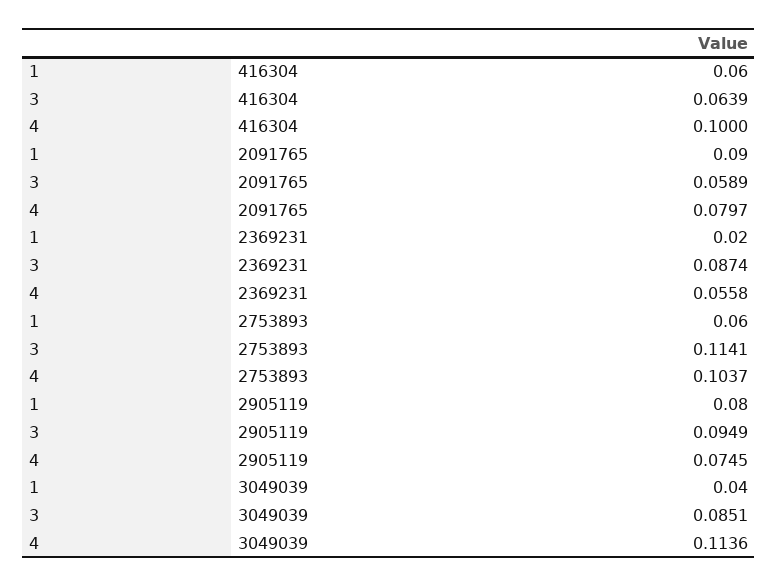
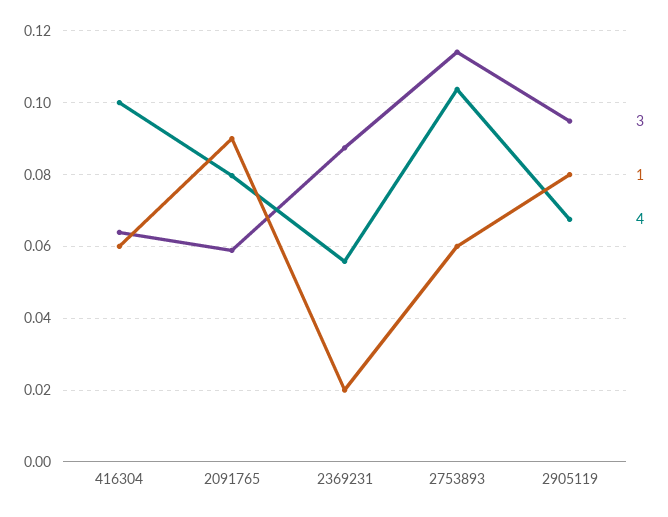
4, 2905119: 0.0745 -> 0.068
1, 3049039: 0.04 -> none
3, 3049039: 0.0851 -> none
4, 3049039: 0.1136 -> none

